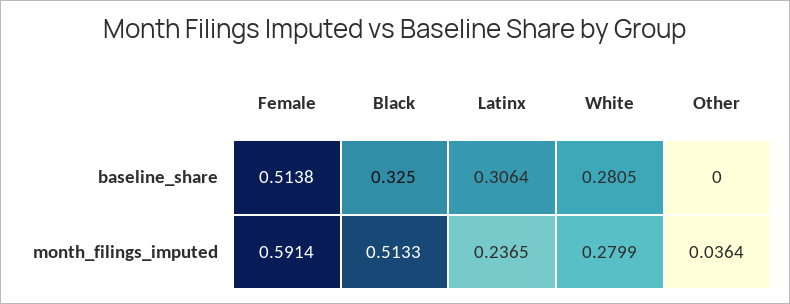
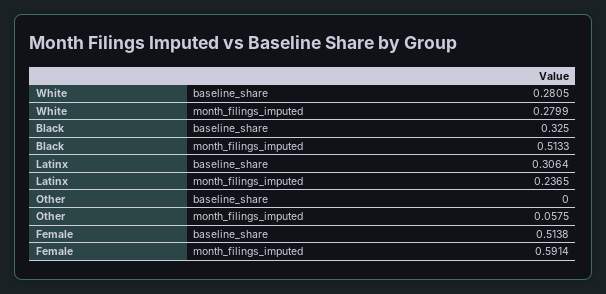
Other, month_filings_imputed: 0.0364 -> 0.0575

